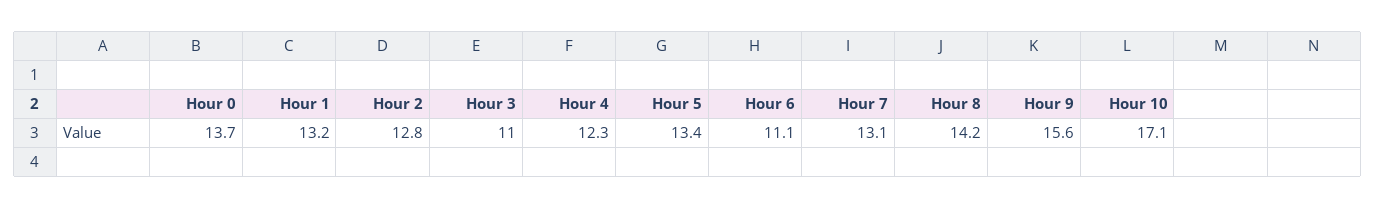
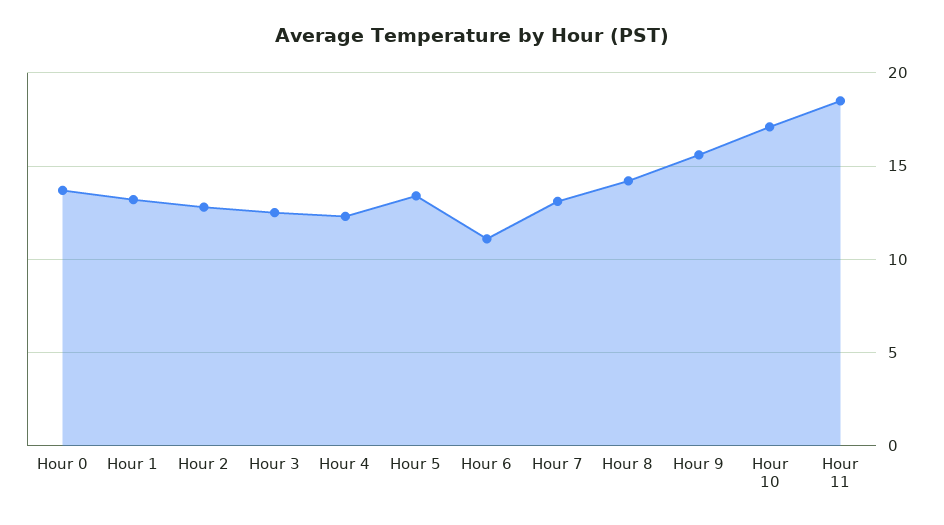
Hour 3: 11 -> 12.5
Hour 11: none -> 18.5

